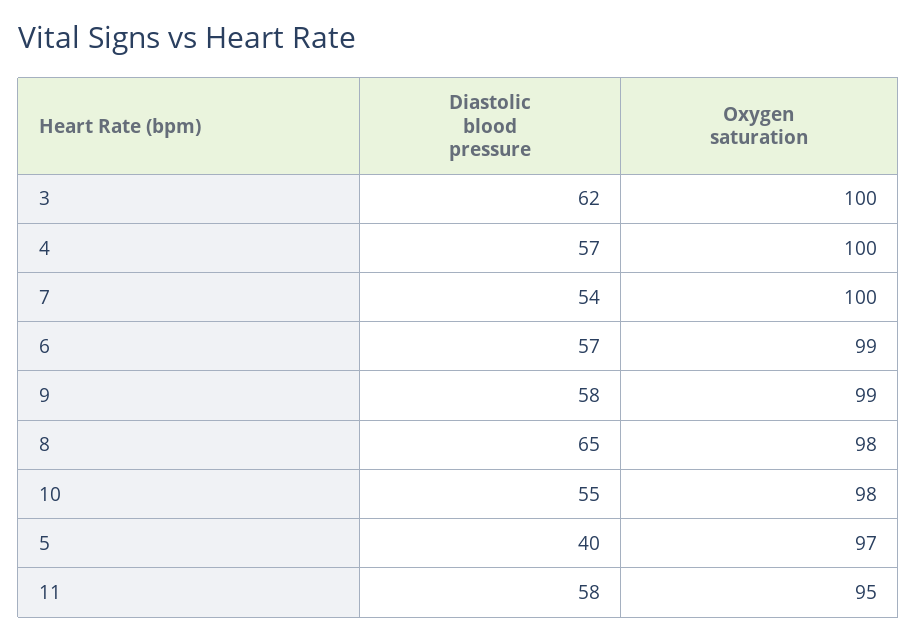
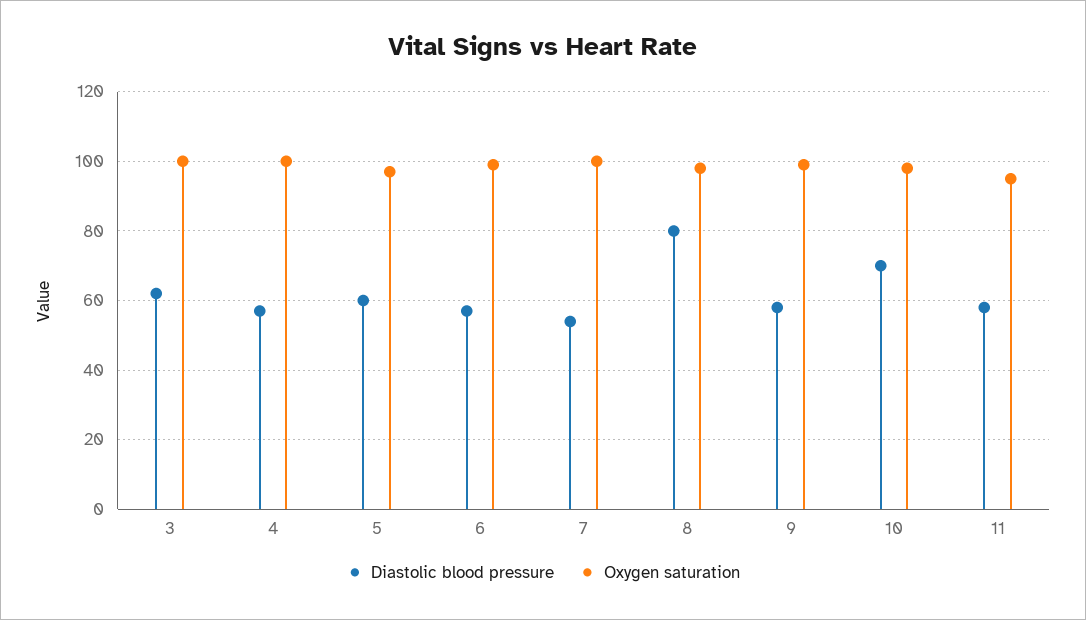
Diastolic blood pressure, 8: 65 -> 80
Diastolic blood pressure, 10: 55 -> 70
Diastolic blood pressure, 5: 40 -> 60

